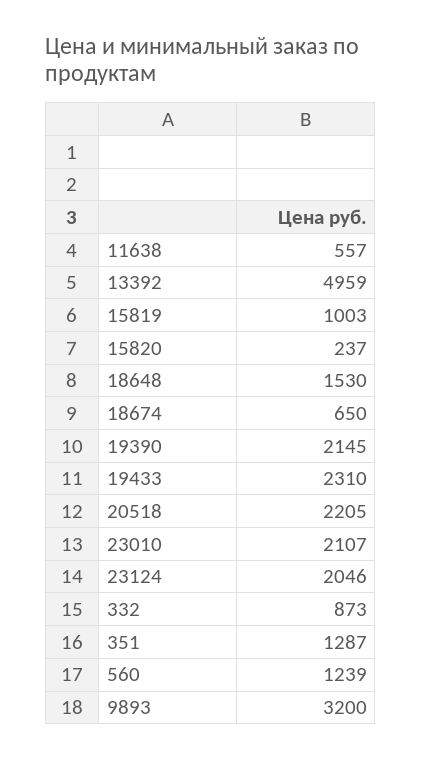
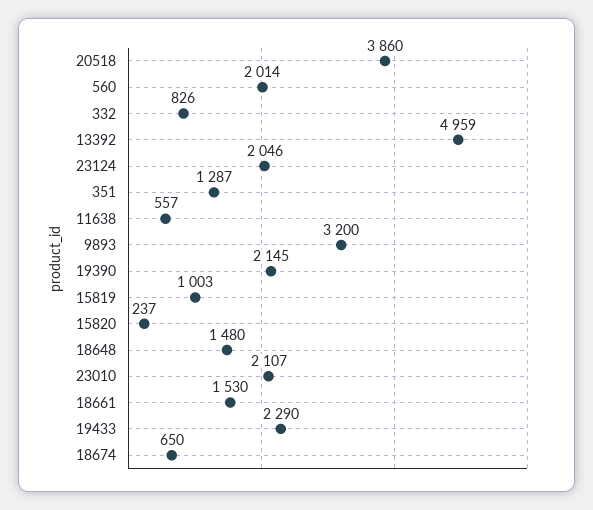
18648: 1530 -> 1480
19433: 2310 -> 2290
20518: 2205 -> 3860
332: 873 -> 826
560: 1239 -> 2014
18661: none -> 1530

